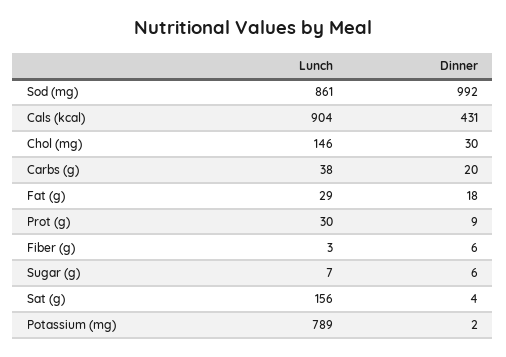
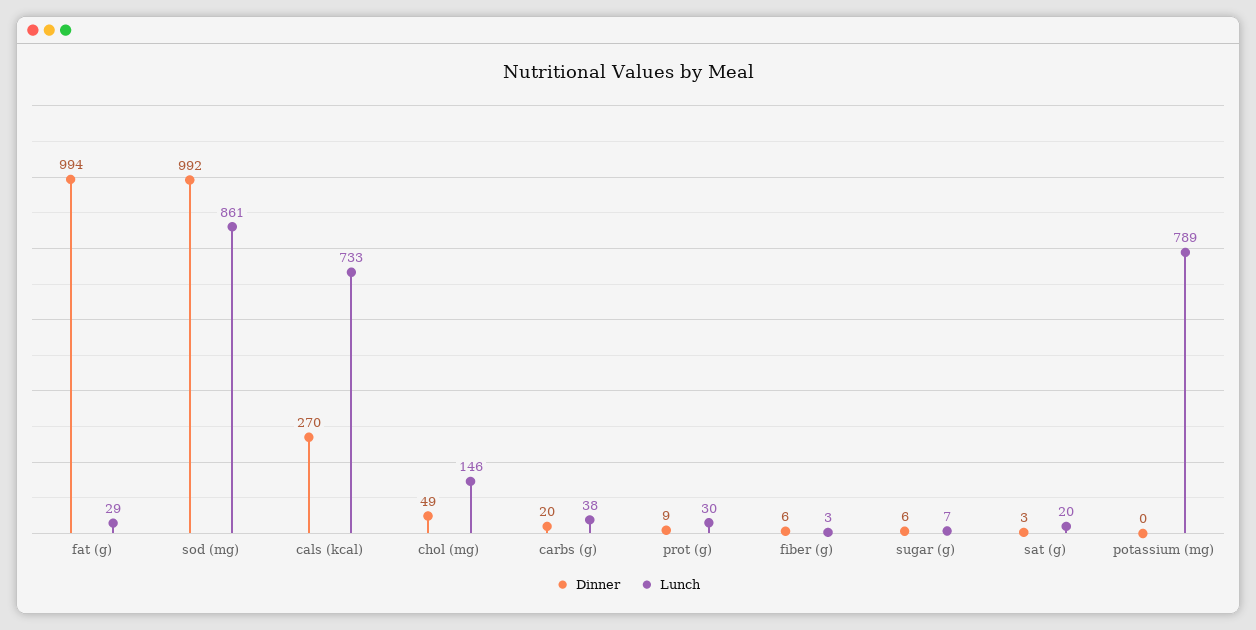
Lunch, Cals (kcal): 904 -> 733
Dinner, Cals (kcal): 431 -> 270
Dinner, Chol (mg): 30 -> 49
Dinner, Fat (g): 18 -> 994
Lunch, Sat (g): 156 -> 20
Dinner, Sat (g): 4 -> 3
Dinner, Potassium (mg): 2 -> 0

